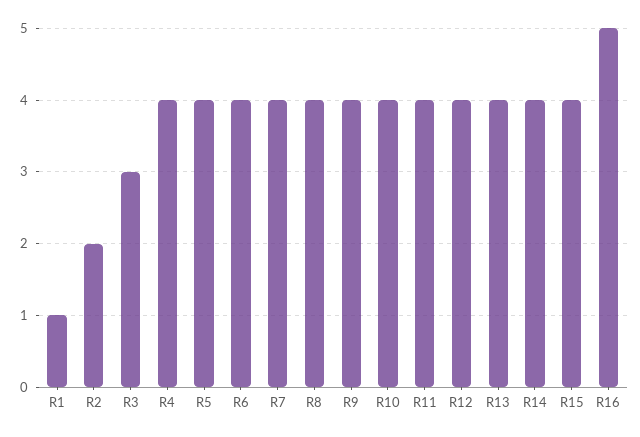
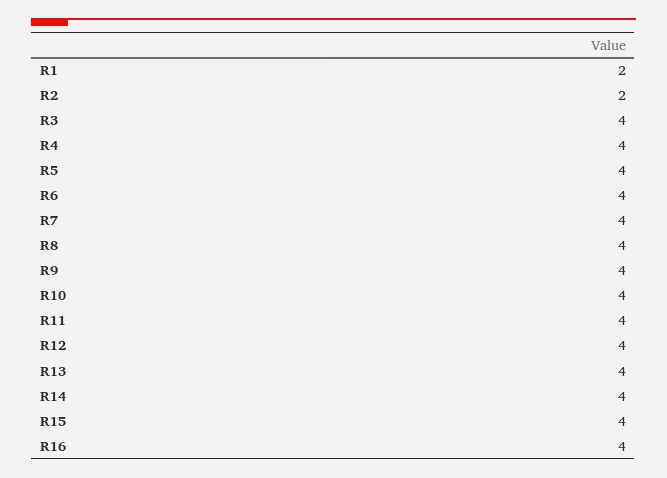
R1: 1 -> 2
R3: 3 -> 4
R16: 5 -> 4

